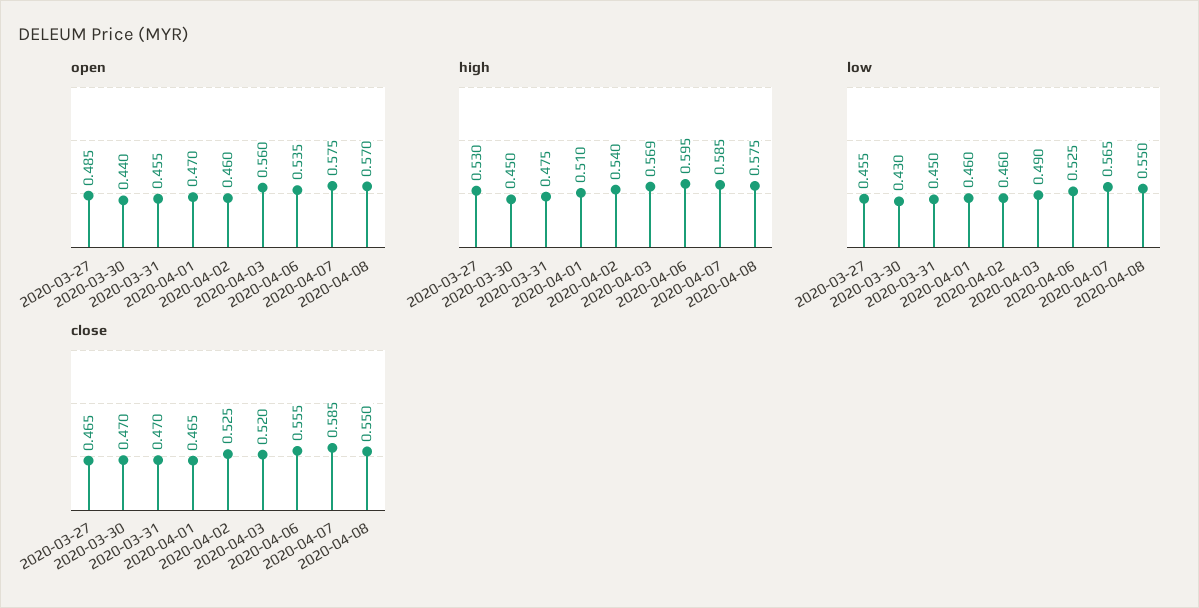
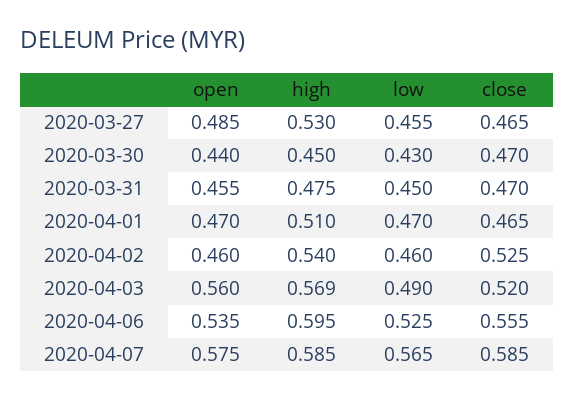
open, 2020-04-08: 0.57 -> none
high, 2020-04-08: 0.575 -> none
low, 2020-04-01: 0.46 -> 0.47
low, 2020-04-08: 0.55 -> none
close, 2020-04-08: 0.55 -> none

